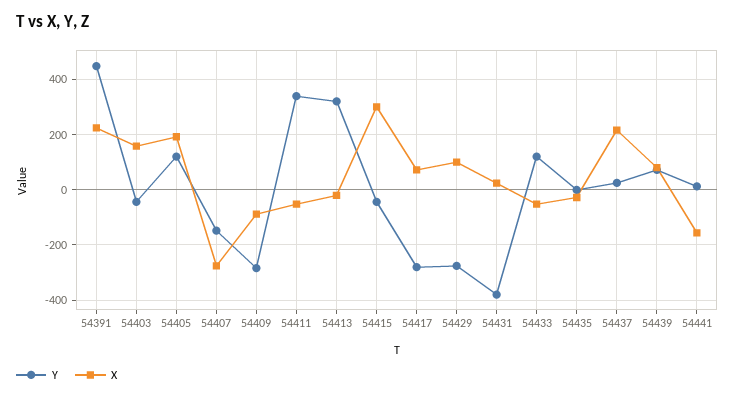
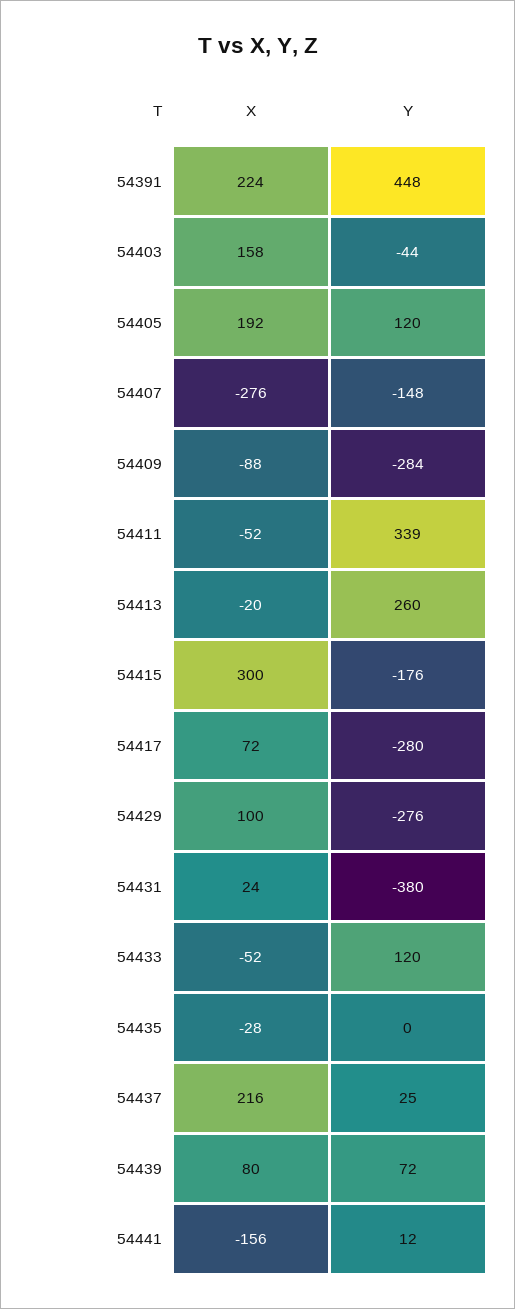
Y, 54413: 325 -> 260
Y, 54415: -50 -> -176

